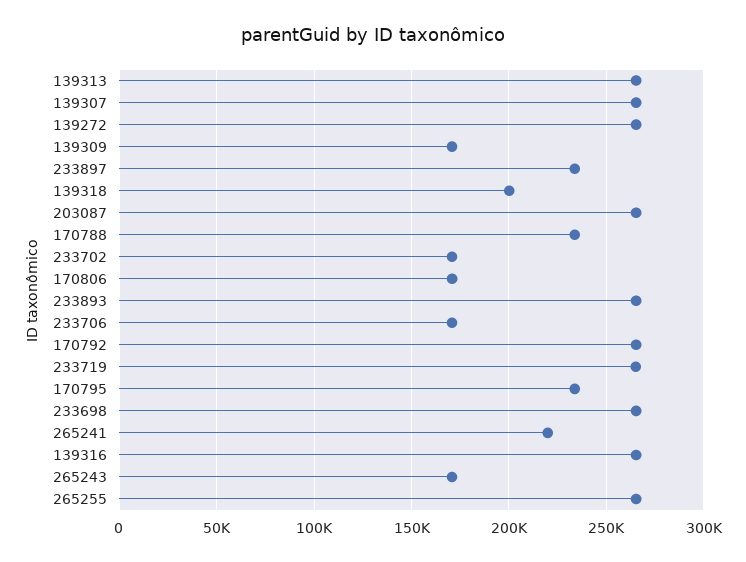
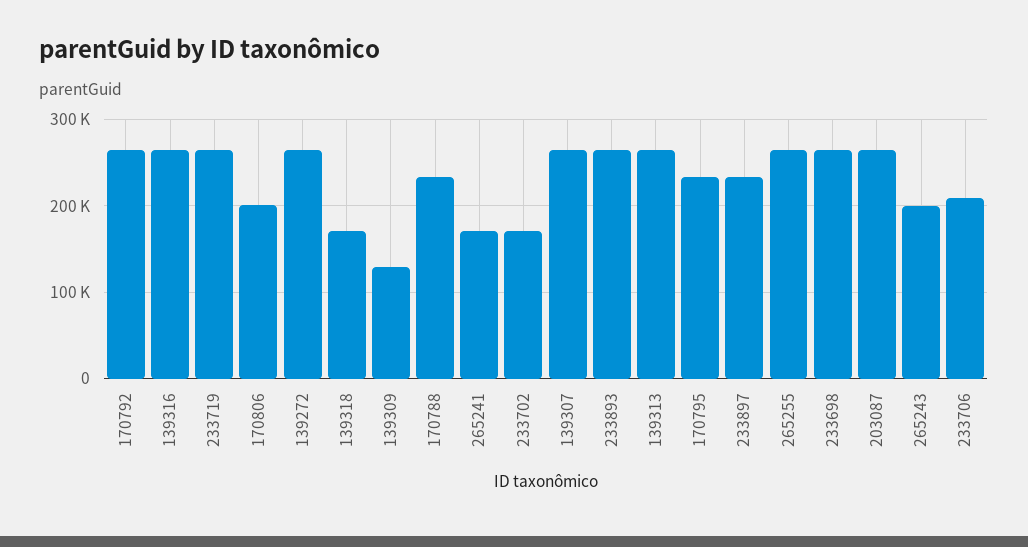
139309: 170000 -> 130000
139318: 200000 -> 170000
170806: 170000 -> 200000
233706: 170000 -> 210000
265241: 220000 -> 170000
265243: 170000 -> 200000

